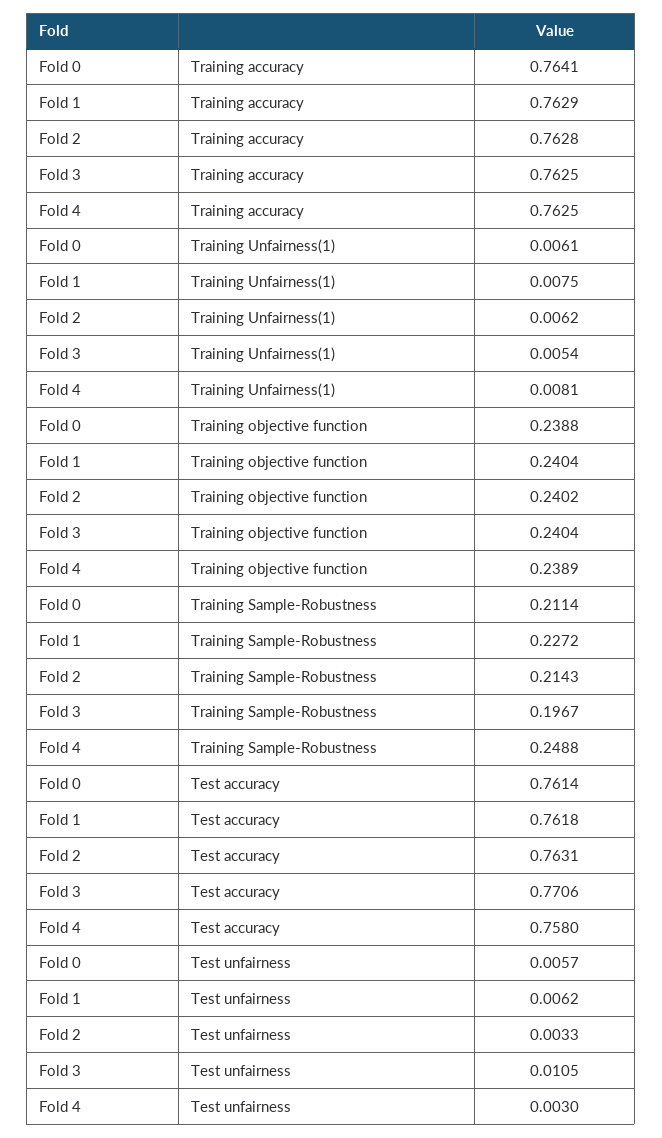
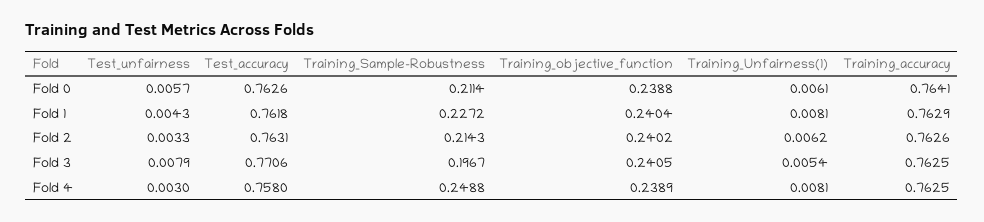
Fold 2, Training accuracy: 0.7628 -> 0.7626
Fold 1, Training Unfairness(1): 0.0075 -> 0.0081
Fold 3, Training objective function: 0.2404 -> 0.2405
Fold 0, Test accuracy: 0.7614 -> 0.7626
Fold 1, Test unfairness: 0.0062 -> 0.0043
Fold 3, Test unfairness: 0.0105 -> 0.0079

